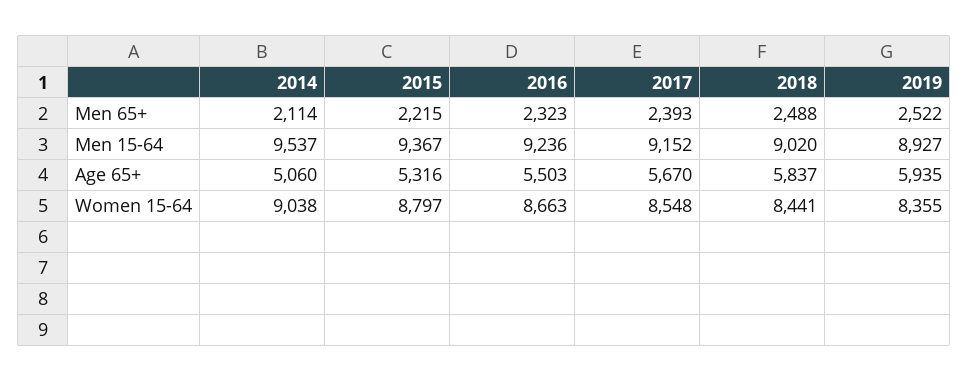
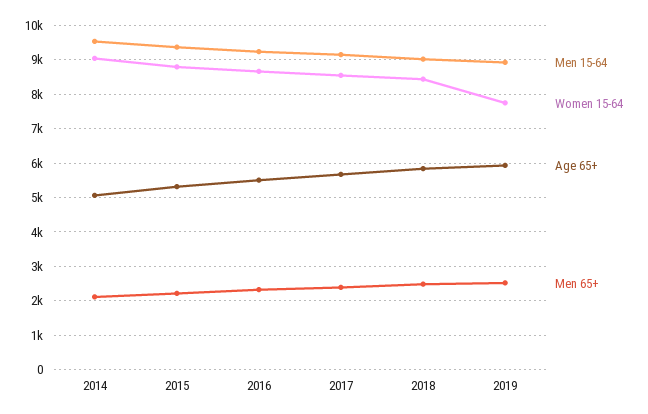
Women 15-64, 2019: 8355 -> 7800

